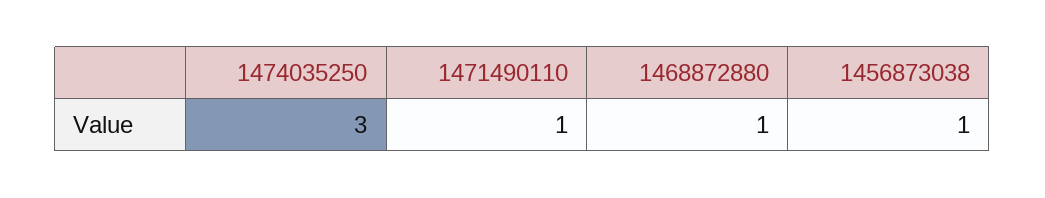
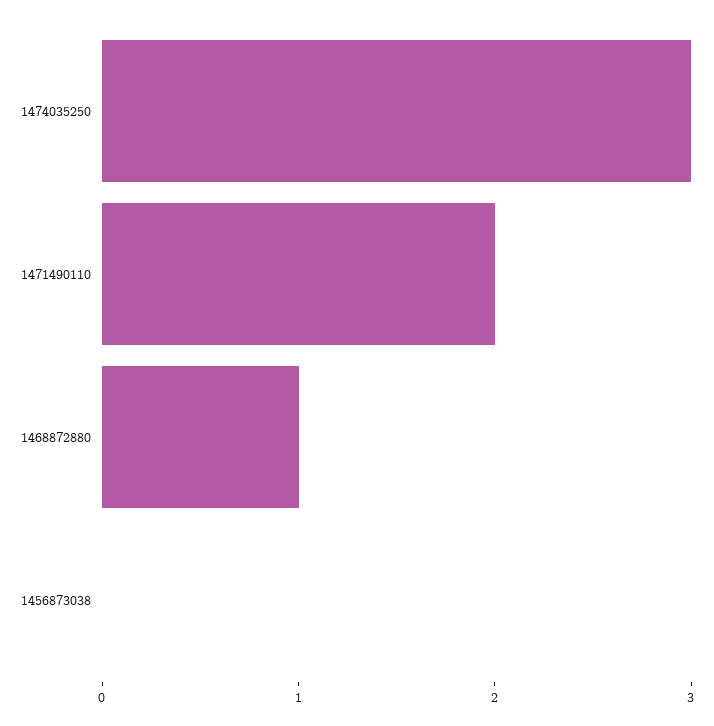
1471490110: 1 -> 2
1456873038: 1 -> 0

